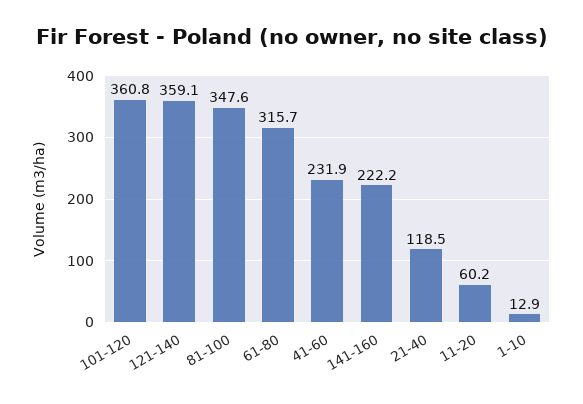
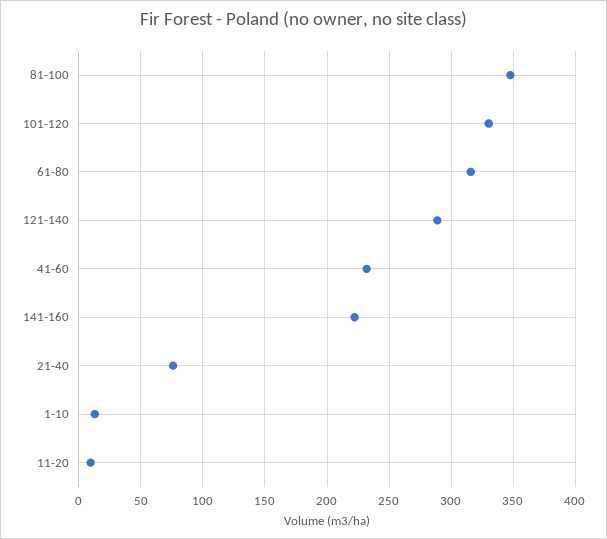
101-120: 360.8 -> 330
121-140: 359.1 -> 290
21-40: 118.5 -> 75
11-20: 60.2 -> 10

